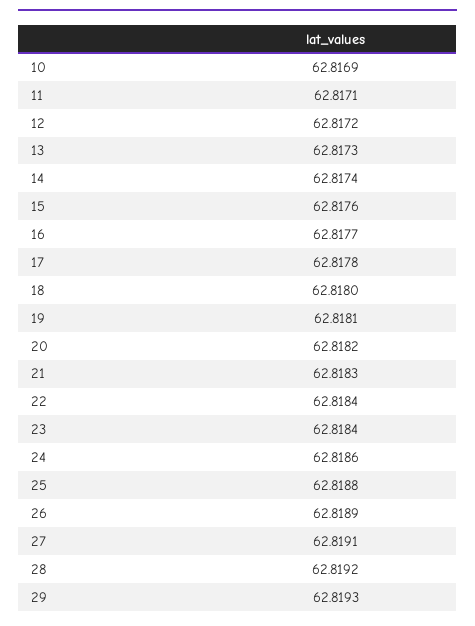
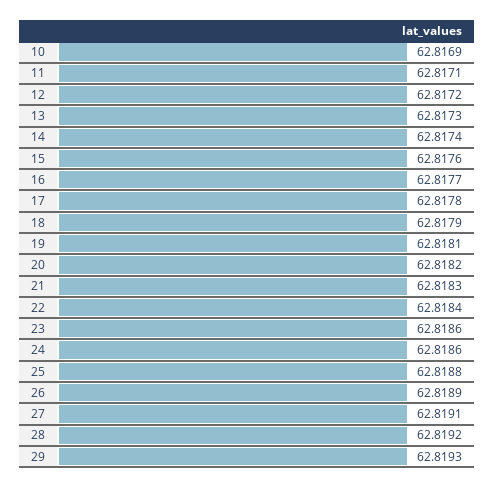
18: 62.818 -> 62.8179
23: 62.8184 -> 62.8186

